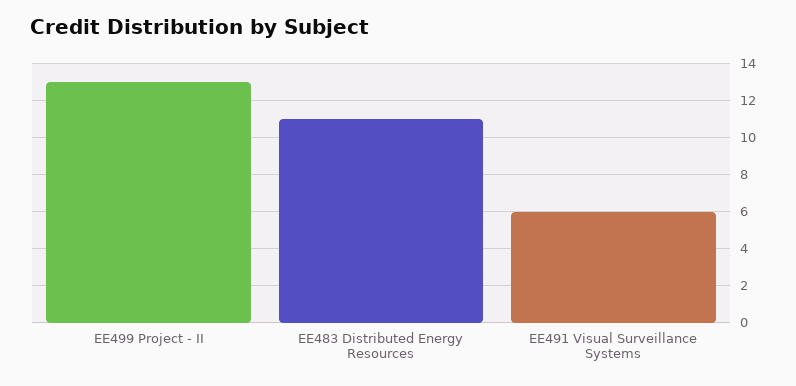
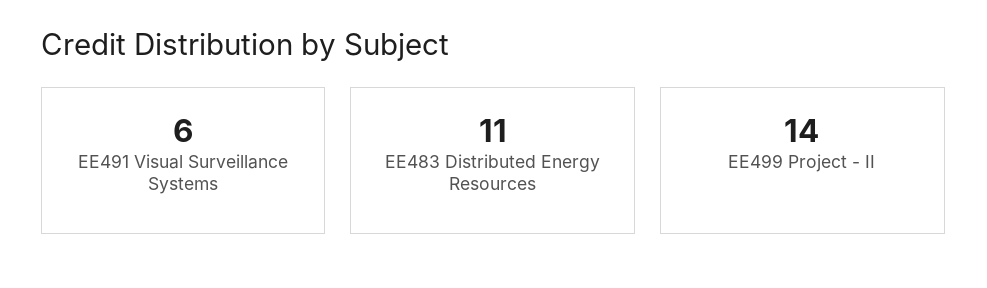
EE499 Project - II: 13 -> 14

